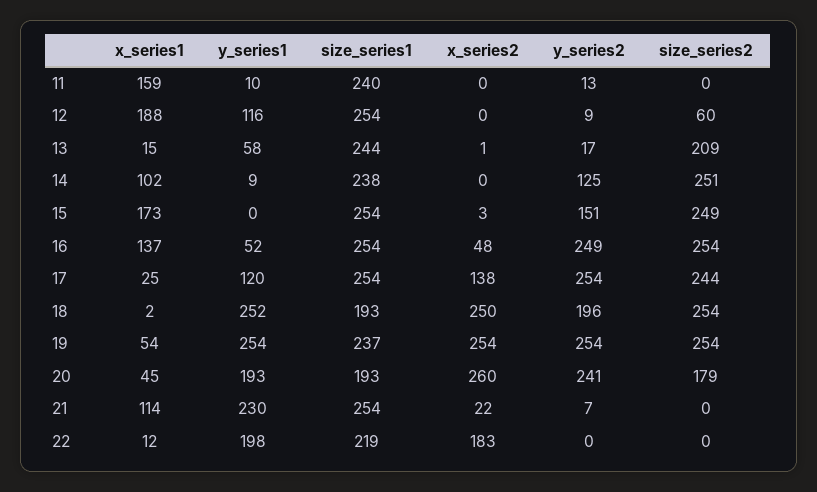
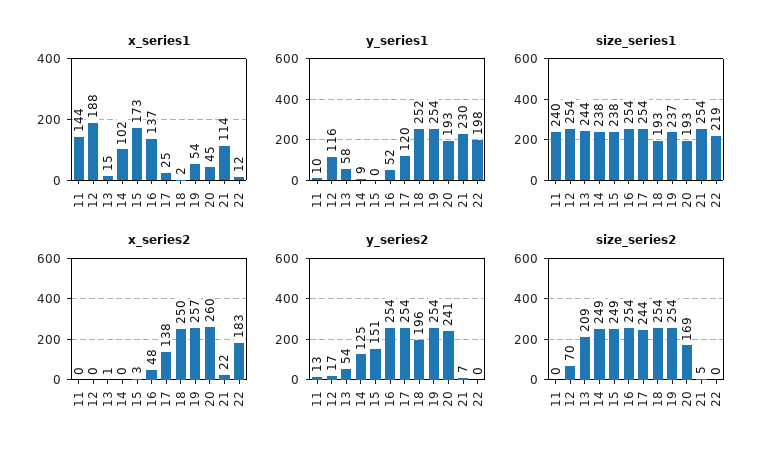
x_series1, 11: 159 -> 144
y_series2, 12: 9 -> 17
size_series2, 12: 60 -> 70
y_series2, 13: 17 -> 54
size_series2, 14: 251 -> 249
size_series1, 15: 254 -> 238
y_series2, 16: 249 -> 254
x_series2, 19: 254 -> 257
size_series2, 20: 179 -> 169
size_series2, 21: 0 -> 5

